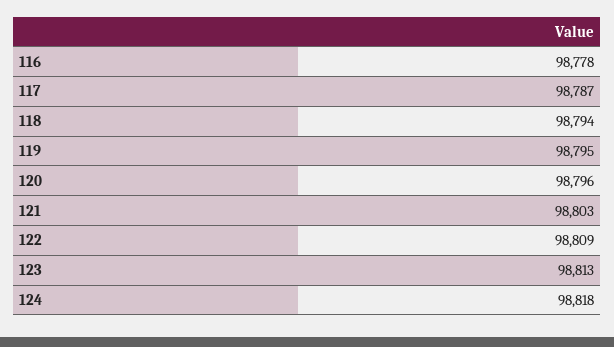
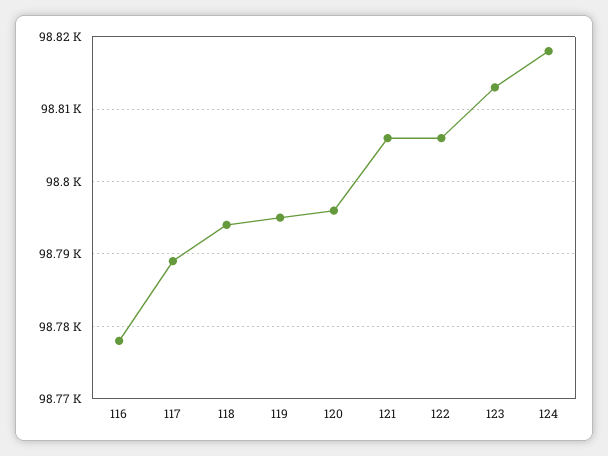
117: 98787 -> 98789
121: 98803 -> 98806
122: 98809 -> 98806

